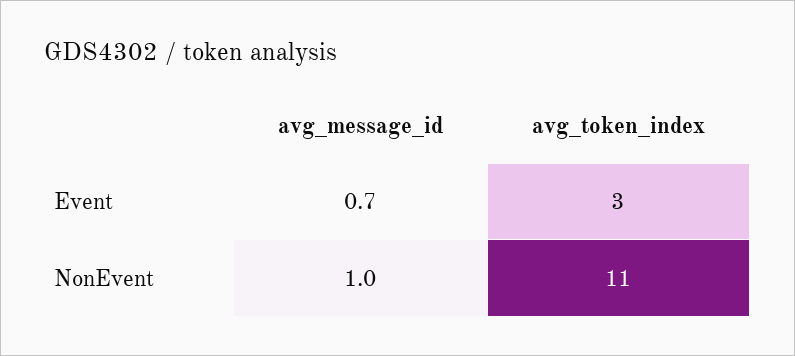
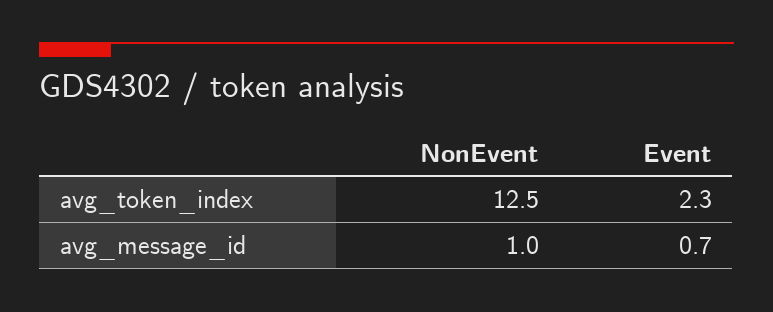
avg_token_index, Event: 3 -> 2.3
avg_token_index, NonEvent: 11 -> 12.5

